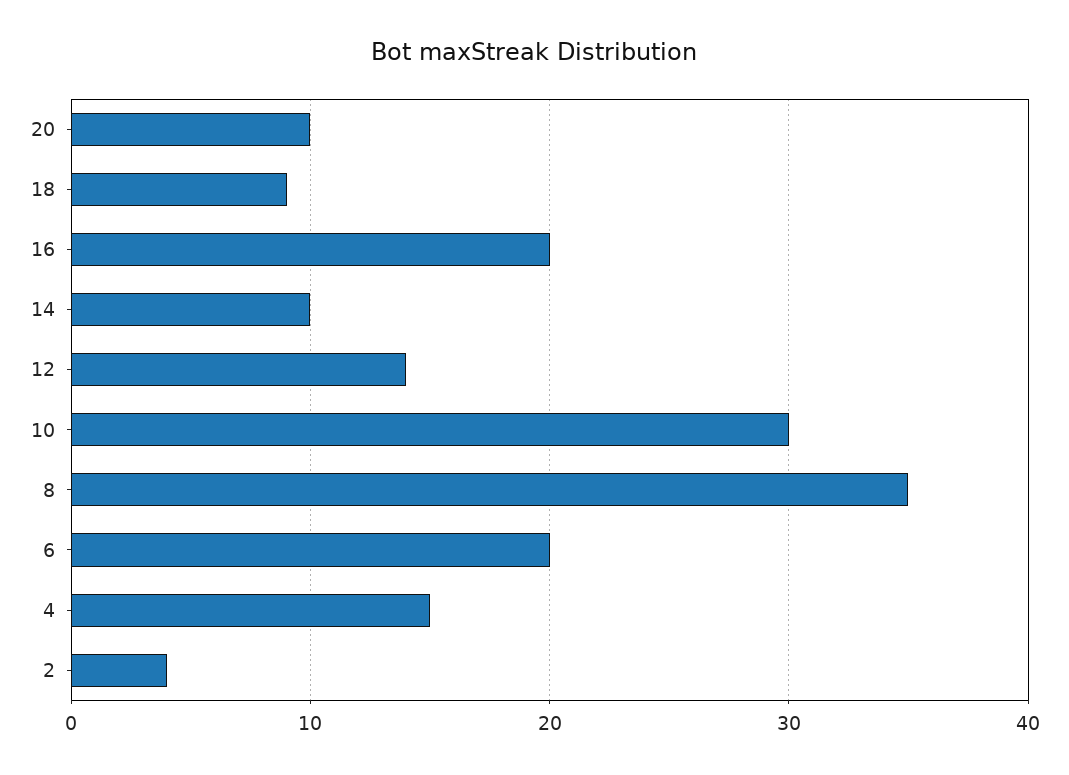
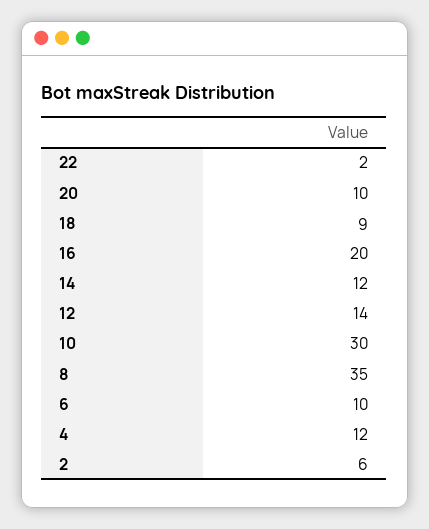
14: 10 -> 12
6: 20 -> 10
4: 15 -> 12
2: 4 -> 6
22: none -> 2

